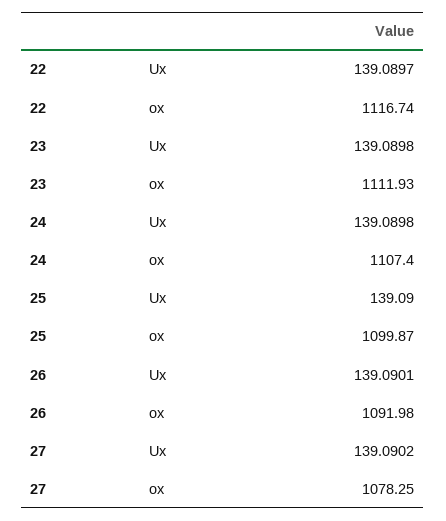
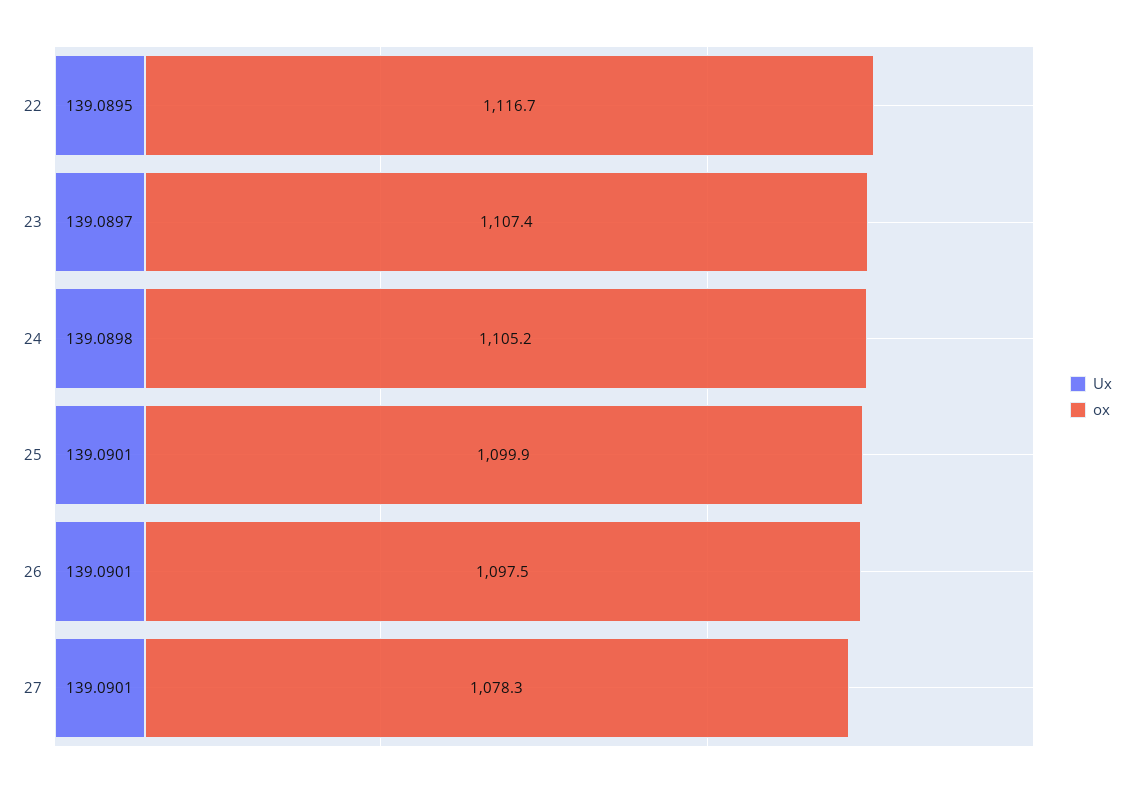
Ux, 22: 139.0897 -> 139.0895
Ux, 23: 139.0898 -> 139.0897
ox, 23: 1111.93 -> 1107.4
ox, 24: 1107.4 -> 1105.2
Ux, 25: 139.09 -> 139.0901
ox, 26: 1091.98 -> 1097.5
Ux, 27: 139.0902 -> 139.0901

